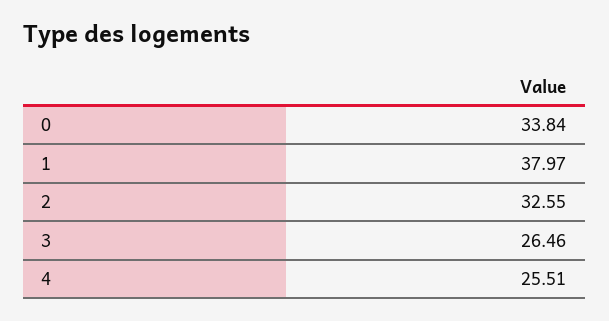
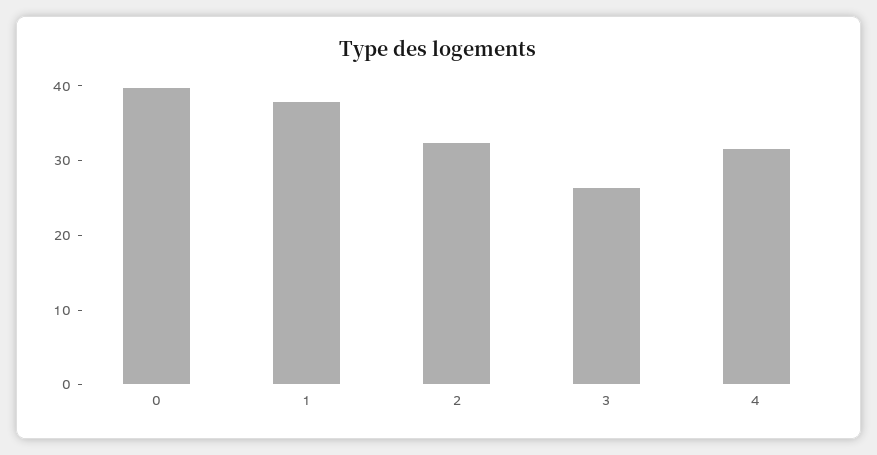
0: 33.84 -> 40
4: 25.51 -> 32

